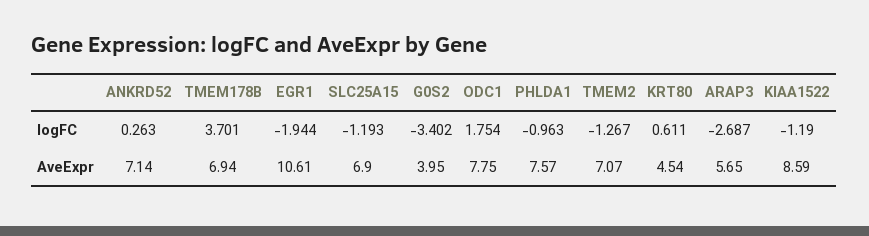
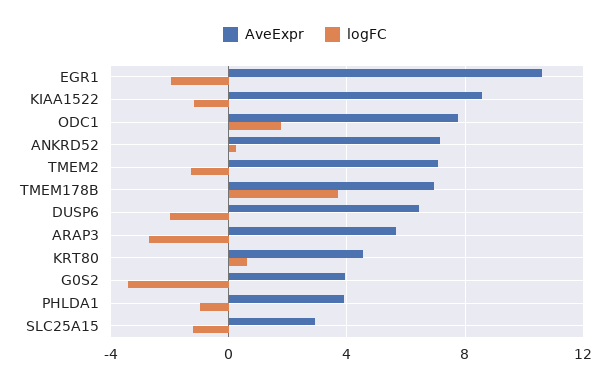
AveExpr, SLC25A15: 6.9 -> 3
AveExpr, PHLDA1: 7.57 -> 4
AveExpr, DUSP6: none -> 6.5
logFC, DUSP6: none -> -2

